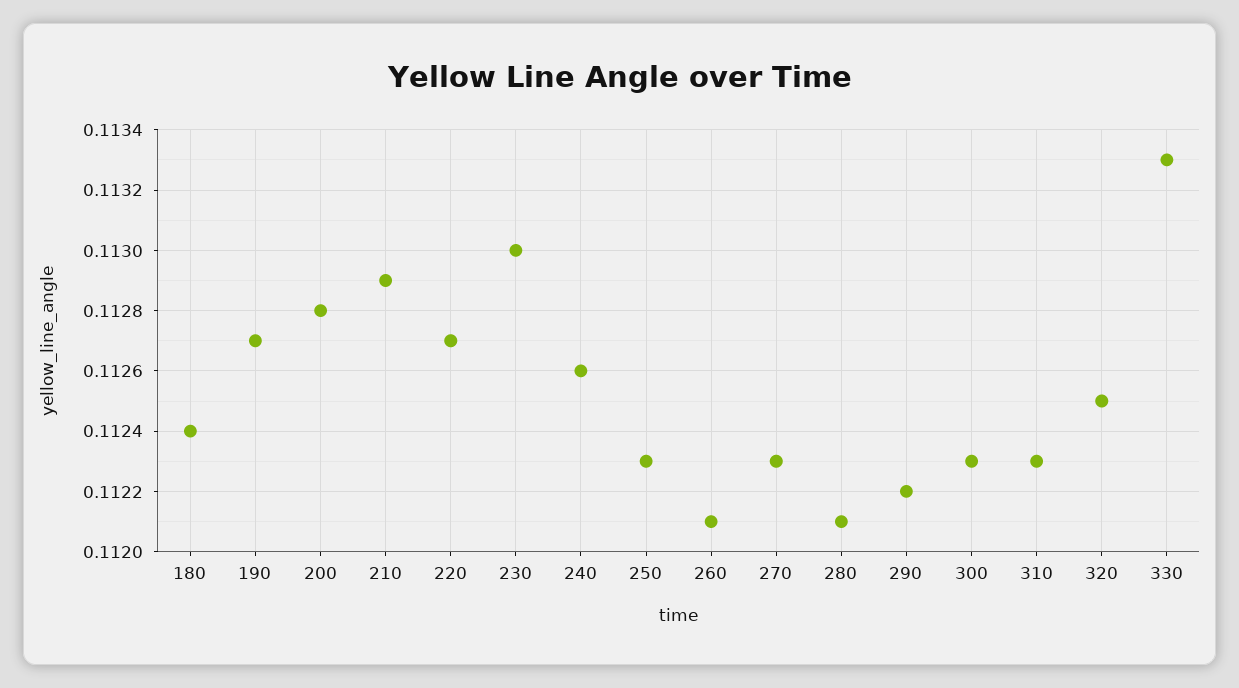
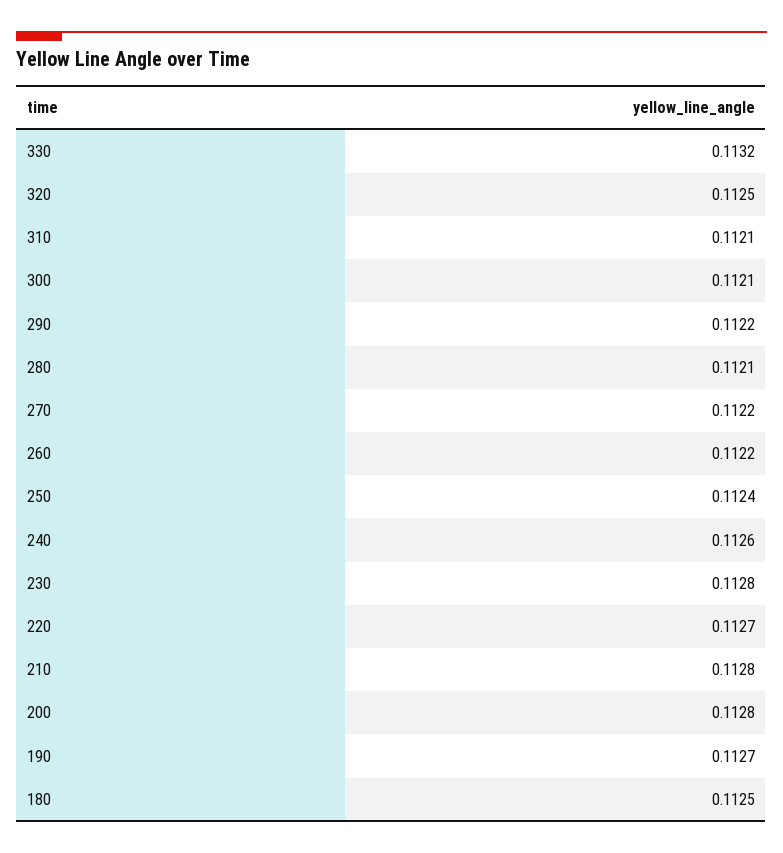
180: 0.1124 -> 0.1125
210: 0.1129 -> 0.1128
230: 0.113 -> 0.1128
250: 0.1123 -> 0.1124
260: 0.1121 -> 0.1122
270: 0.1123 -> 0.1122
300: 0.1123 -> 0.1121
310: 0.1123 -> 0.1121
330: 0.1133 -> 0.1132

